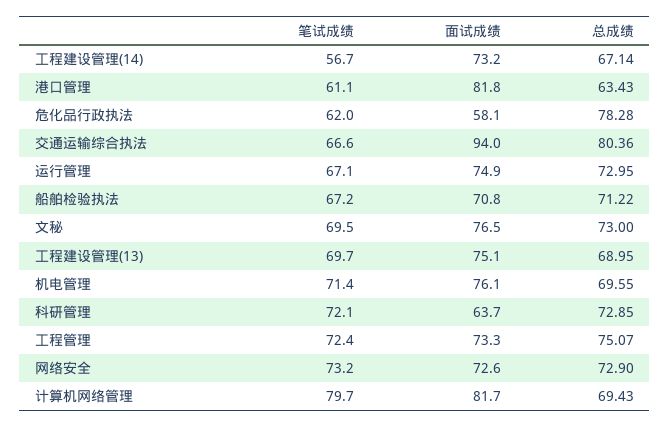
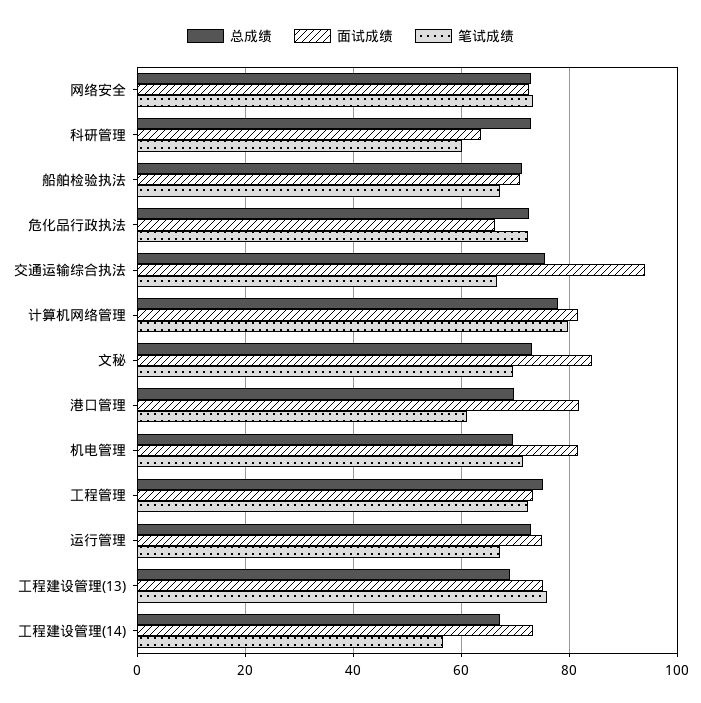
总成绩, 港口管理: 63.43 -> 70
笔试成绩, 危化品行政执法: 62 -> 72
面试成绩, 危化品行政执法: 58.1 -> 66
总成绩, 危化品行政执法: 78.28 -> 72
总成绩, 交通运输综合执法: 80.36 -> 76
面试成绩, 文秘: 76.5 -> 84
笔试成绩, 工程建设管理(13): 69.7 -> 76
面试成绩, 机电管理: 76.1 -> 82
笔试成绩, 科研管理: 72.1 -> 60
总成绩, 计算机网络管理: 69.43 -> 78

